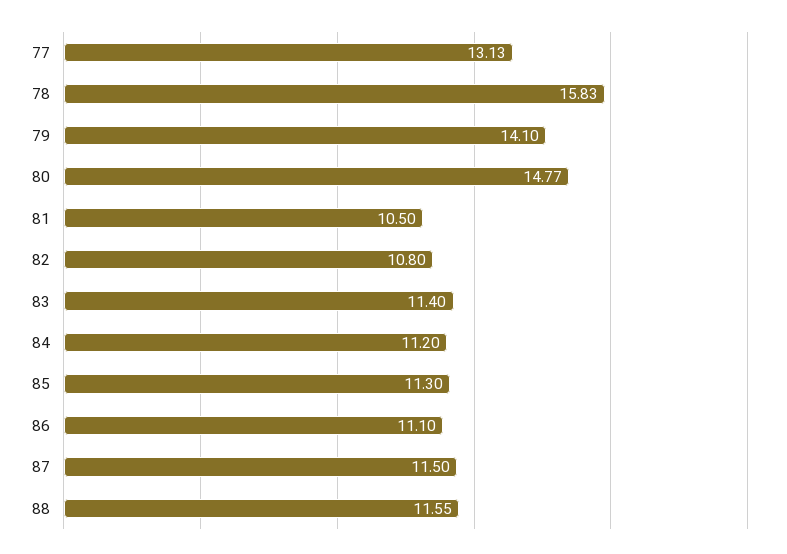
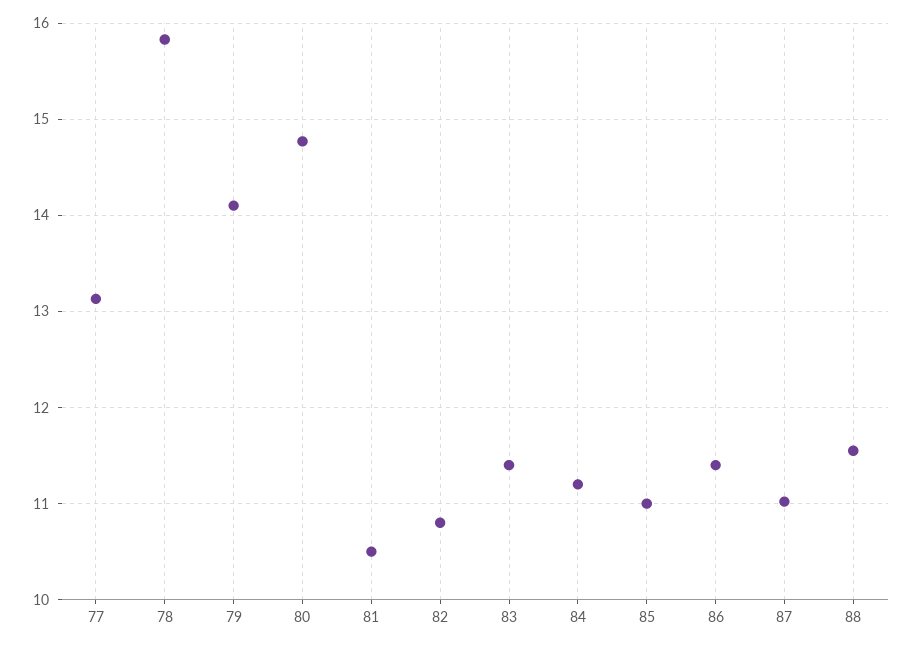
85: 11.3 -> 11
86: 11.1 -> 11.4
87: 11.5 -> 11

